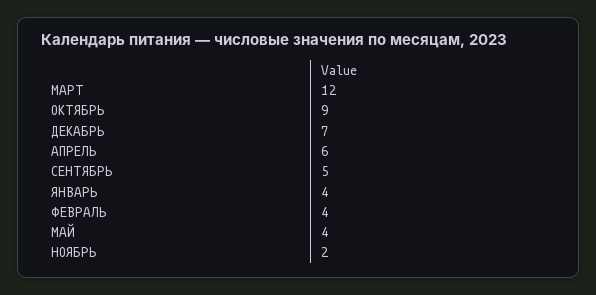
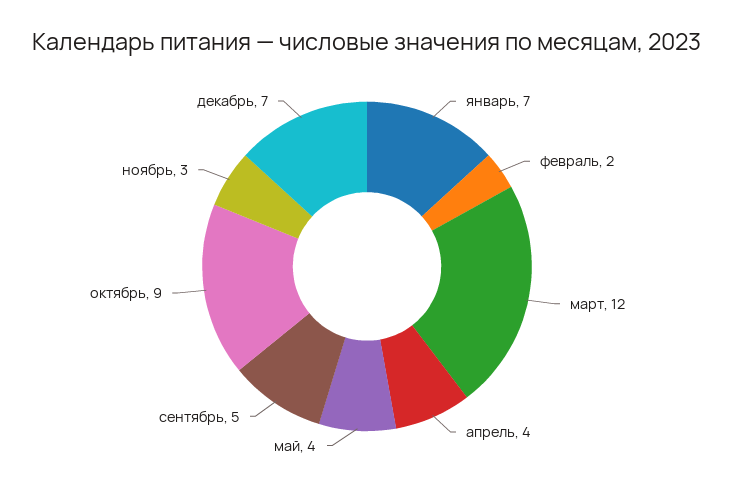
АПРЕЛЬ: 6 -> 4
ЯНВАРЬ: 4 -> 7
ФЕВРАЛЬ: 4 -> 2
НОЯБРЬ: 2 -> 3

